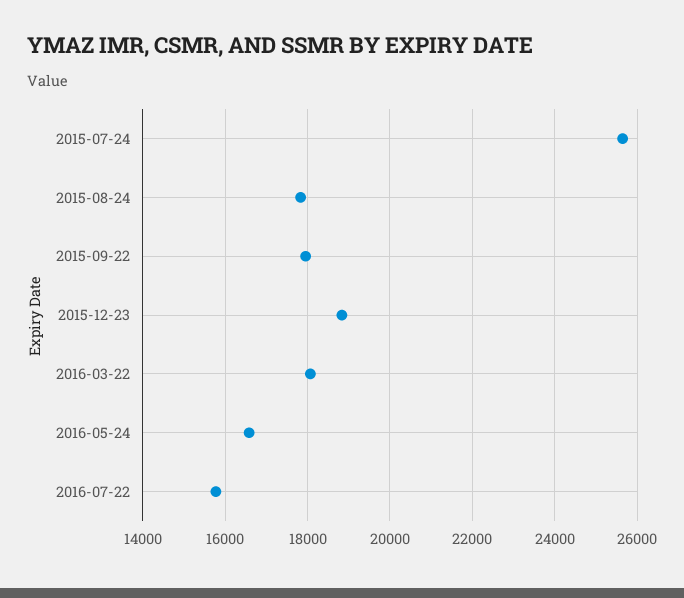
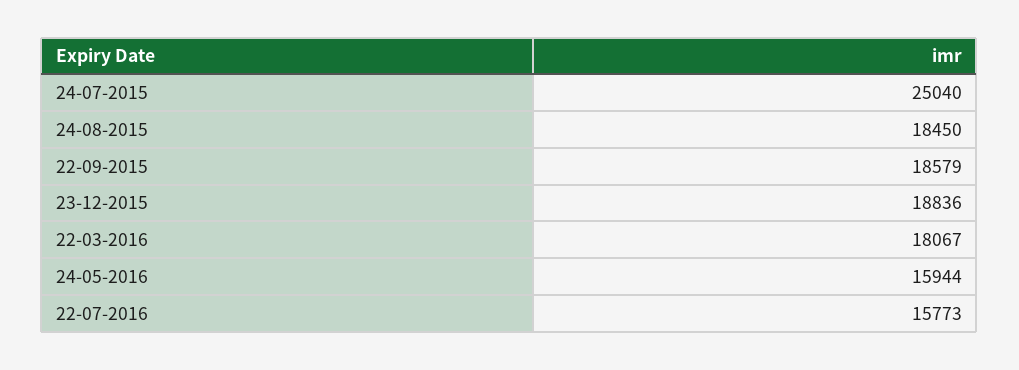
2015-07-24: 25600 -> 25040
2015-08-24: 17800 -> 18450
2015-09-22: 18000 -> 18579
2016-05-24: 16600 -> 15944

